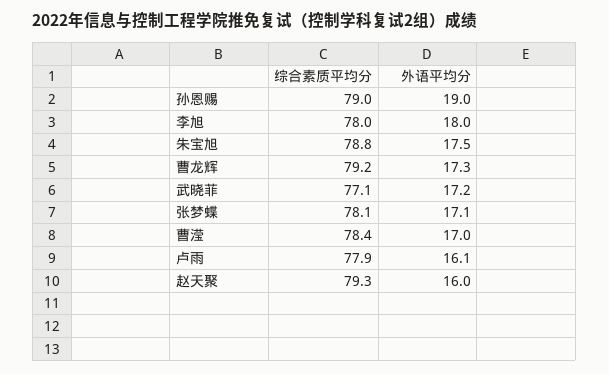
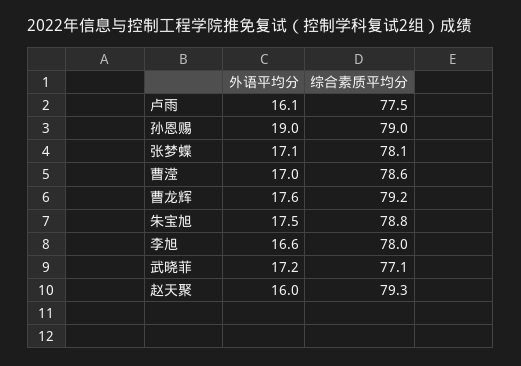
外语平均分, 李旭: 18 -> 16.6
外语平均分, 曹龙辉: 17.3 -> 17.6
综合素质平均分, 曹滢: 78.4 -> 78.6
综合素质平均分, 卢雨: 77.9 -> 77.5

